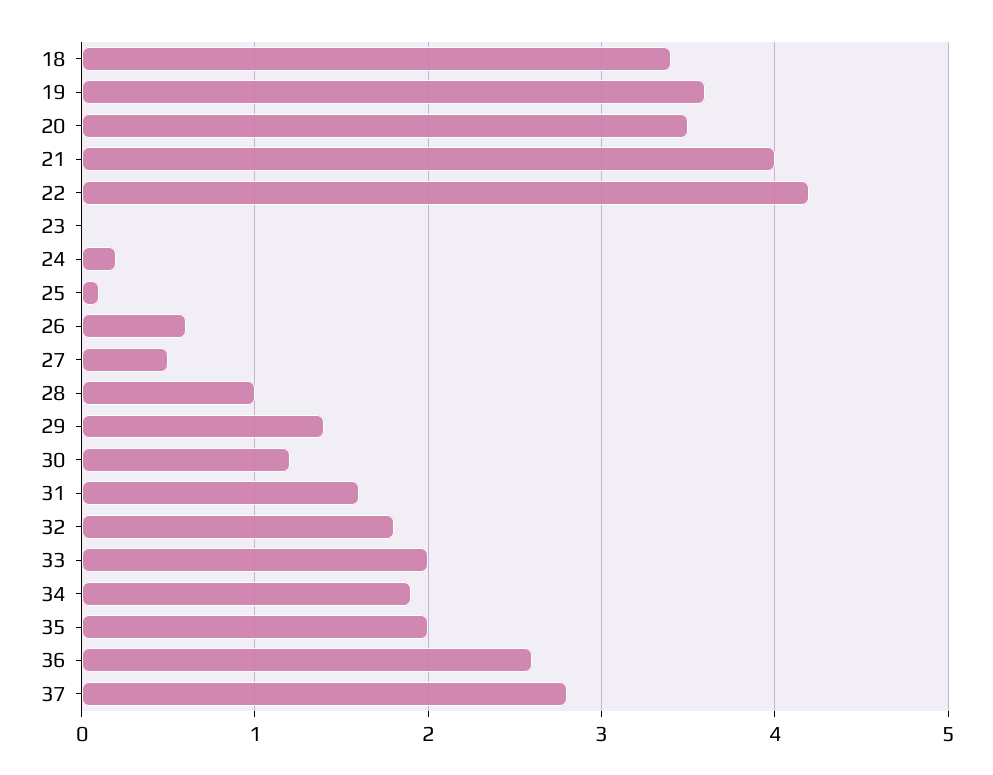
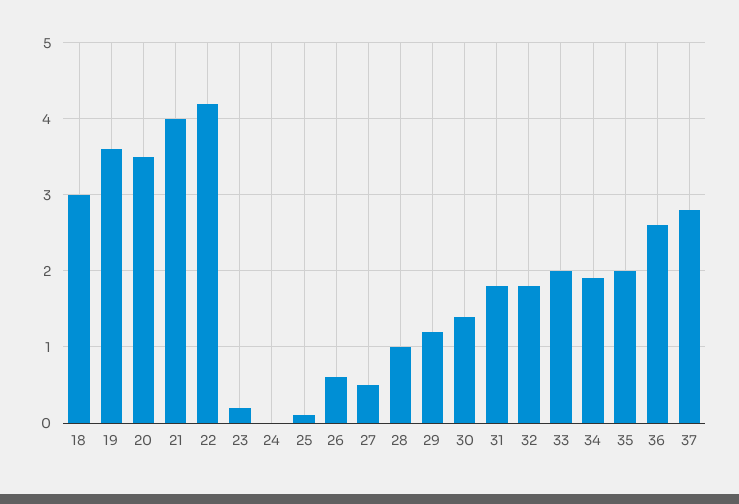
18: 3.4 -> 3
23: 0 -> 0.2
24: 0.2 -> 0
29: 1.4 -> 1.2
30: 1.2 -> 1.4
31: 1.6 -> 1.8

